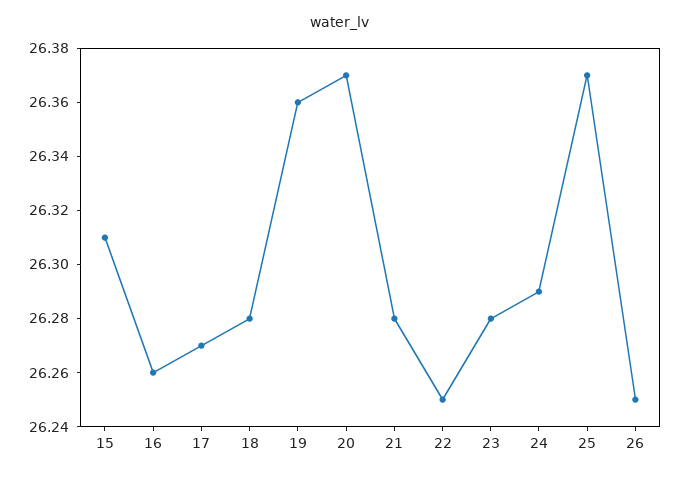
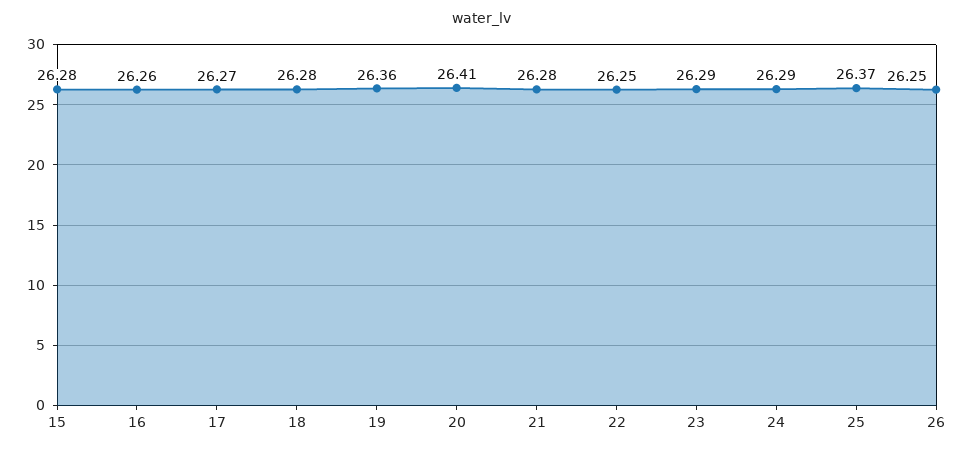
15: 26.31 -> 26.28
20: 26.37 -> 26.41
23: 26.28 -> 26.29

